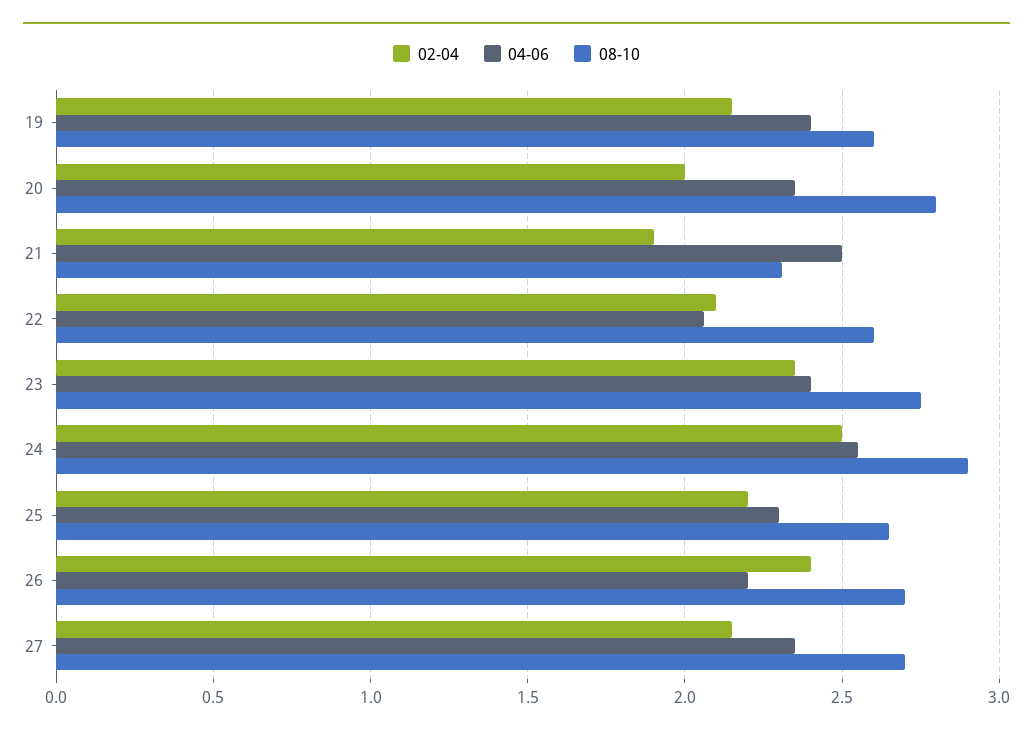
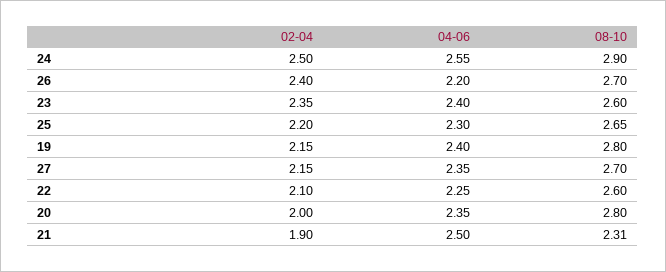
08-10, 19: 2.6 -> 2.8
04-06, 22: 2.05 -> 2.25
08-10, 23: 2.75 -> 2.6

